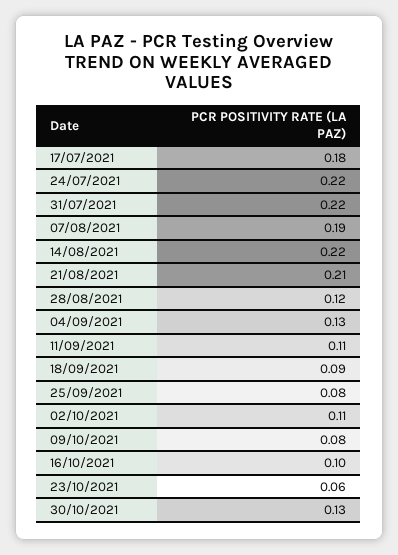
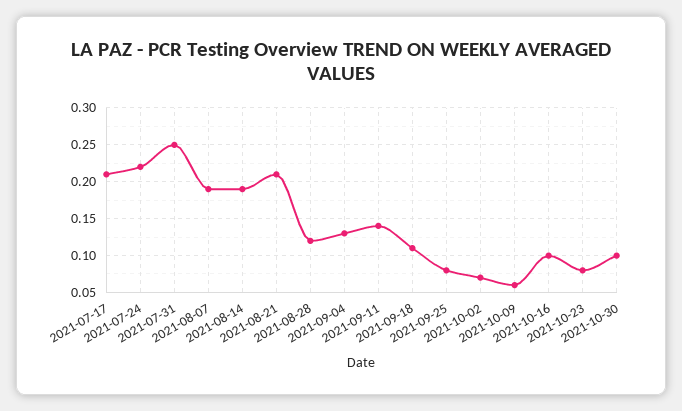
17/07/2021: 0.18 -> 0.21
31/07/2021: 0.22 -> 0.25
14/08/2021: 0.22 -> 0.19
11/09/2021: 0.11 -> 0.14
18/09/2021: 0.09 -> 0.11
02/10/2021: 0.11 -> 0.07
09/10/2021: 0.08 -> 0.06
23/10/2021: 0.06 -> 0.08
30/10/2021: 0.13 -> 0.1

